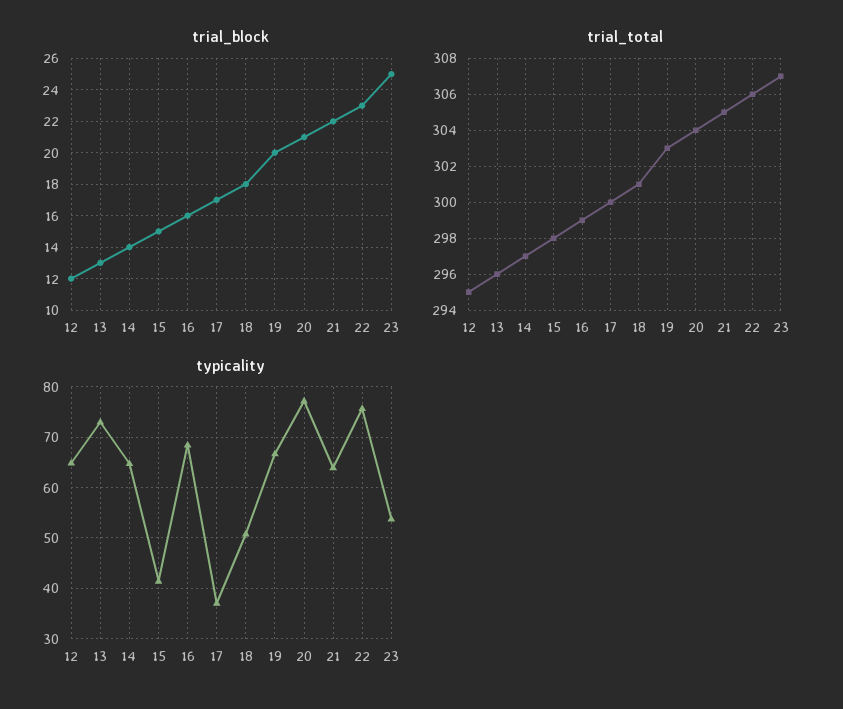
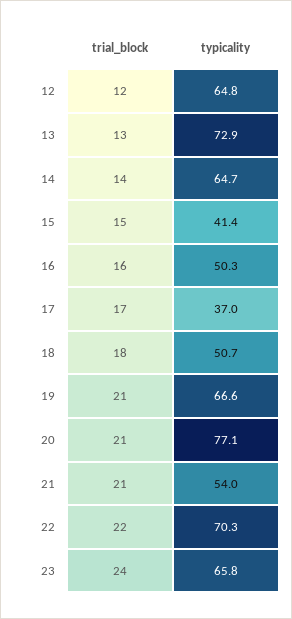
trial_block, 19: 20 -> 21
trial_block, 21: 22 -> 21
trial_block, 22: 23 -> 22
trial_block, 23: 25 -> 24
trial_total, 12: 295 -> none
trial_total, 13: 296 -> none
trial_total, 14: 297 -> none
trial_total, 15: 298 -> none
trial_total, 16: 299 -> none
trial_total, 17: 300 -> none
trial_total, 18: 301 -> none
trial_total, 19: 303 -> none
trial_total, 20: 304 -> none
trial_total, 21: 305 -> none
trial_total, 22: 306 -> none
trial_total, 23: 307 -> none
typicality, 16: 68 -> 50.3
typicality, 21: 64 -> 54
typicality, 22: 76 -> 70.3
typicality, 23: 54 -> 65.8

